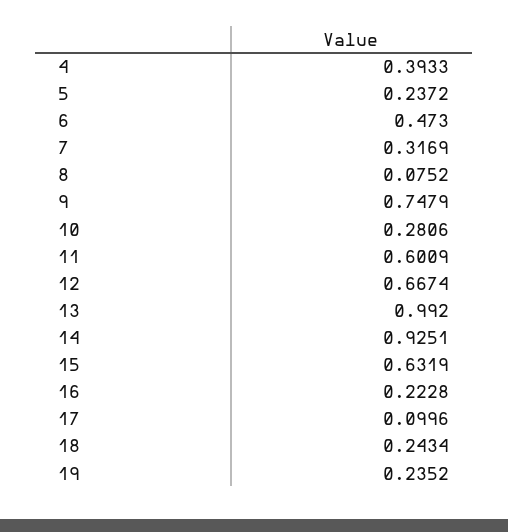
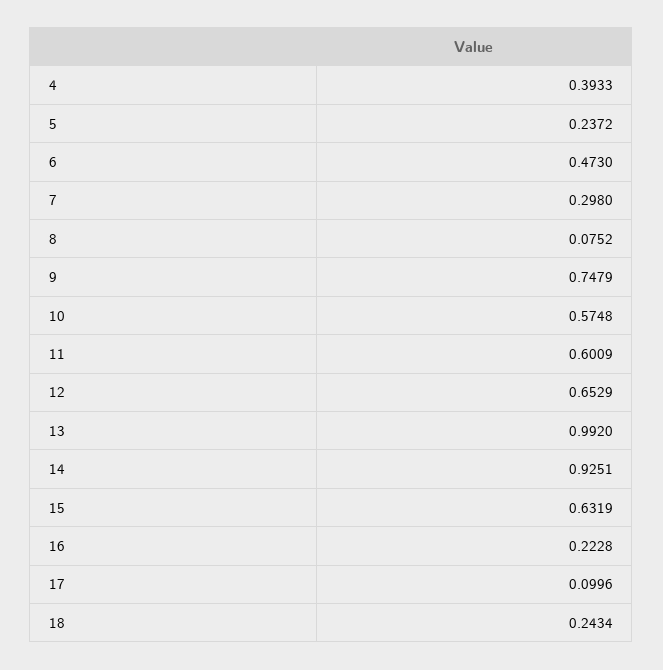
7: 0.3169 -> 0.298
10: 0.2806 -> 0.5748
12: 0.6674 -> 0.6529
19: 0.2352 -> none

